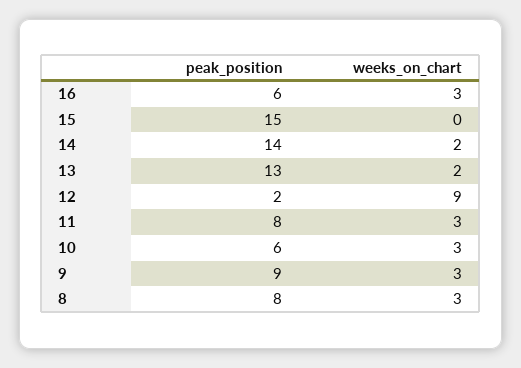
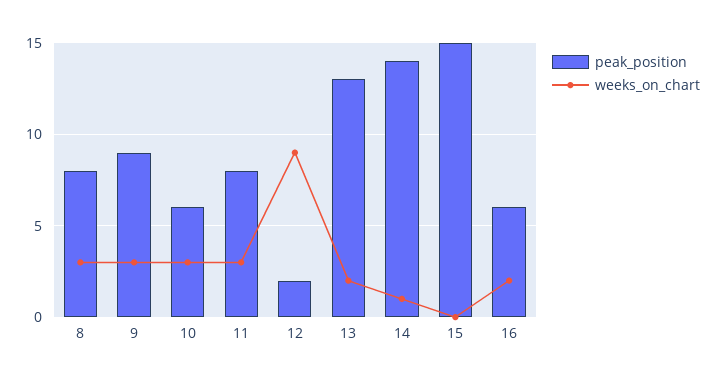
weeks_on_chart, 16: 3 -> 2
weeks_on_chart, 14: 2 -> 1

